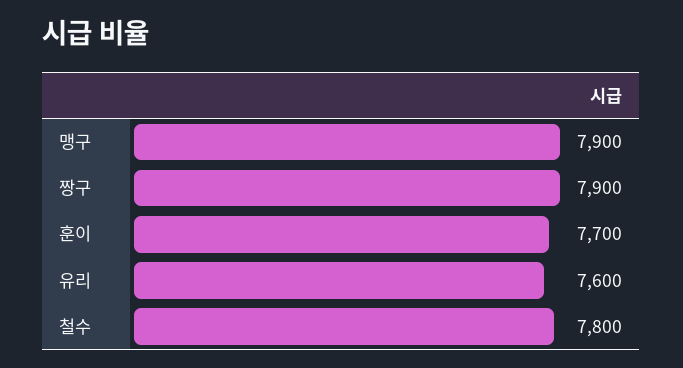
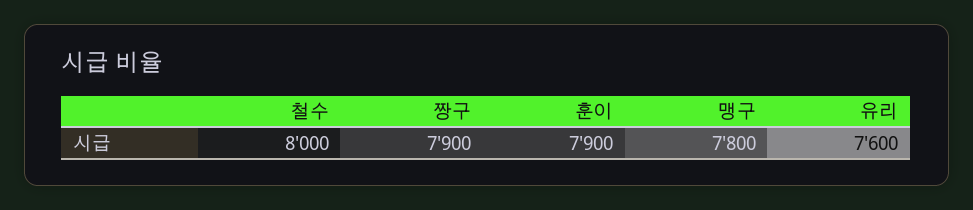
맹구: 7900 -> 7800
훈이: 7700 -> 7900
철수: 7800 -> 8000

